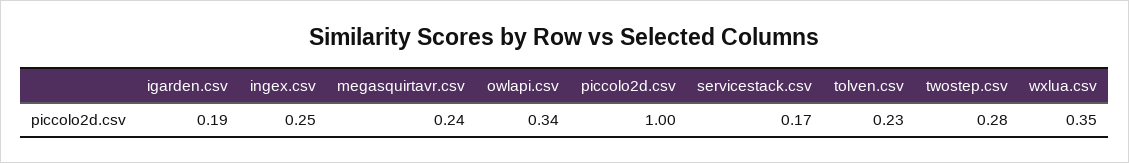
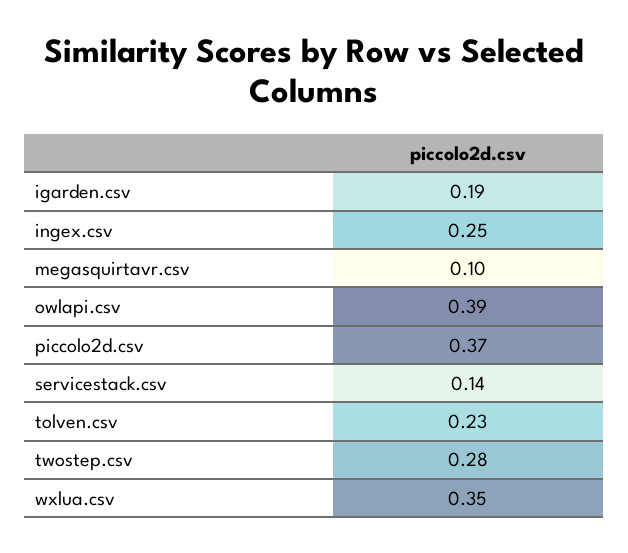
megasquirtavr.csv: 0.24 -> 0.1
owlapi.csv: 0.34 -> 0.39
piccolo2d.csv: 1 -> 0.37
servicestack.csv: 0.17 -> 0.14

